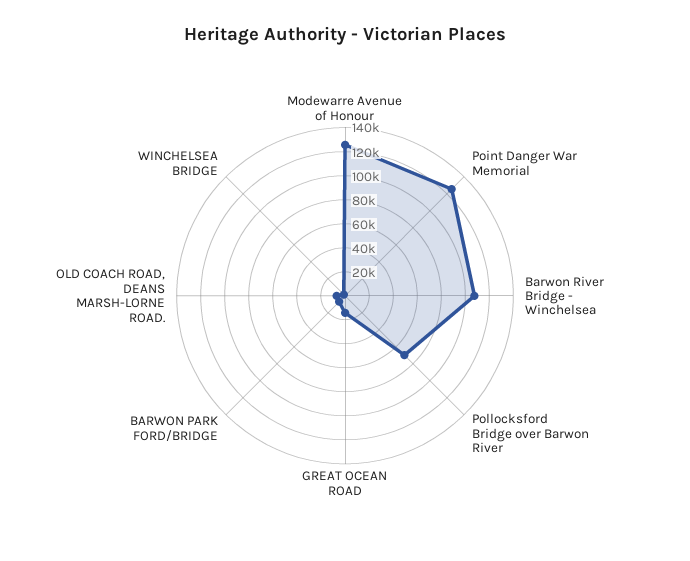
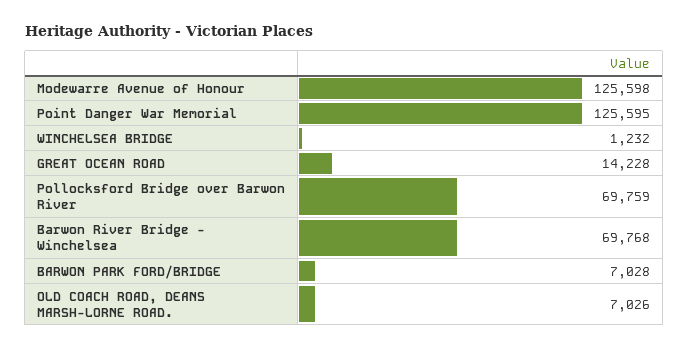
Barwon River Bridge - Winchelsea: 110000 -> 69768

